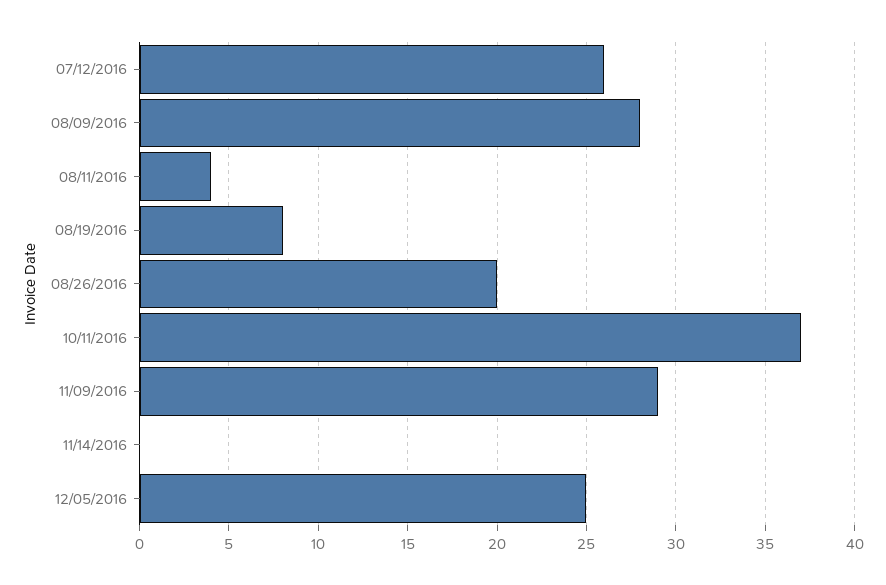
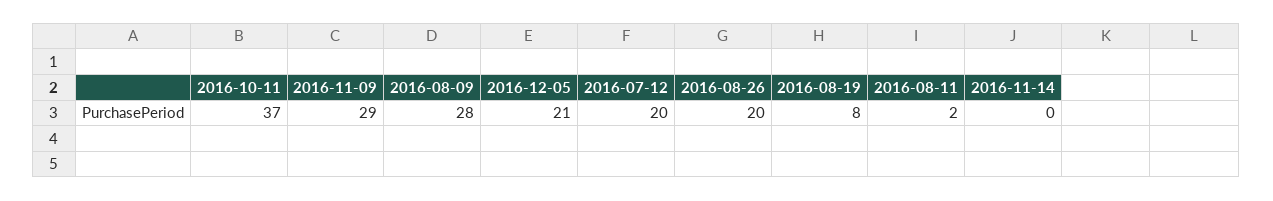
07/12/2016: 26 -> 20
08/11/2016: 4 -> 2
12/05/2016: 25 -> 21

